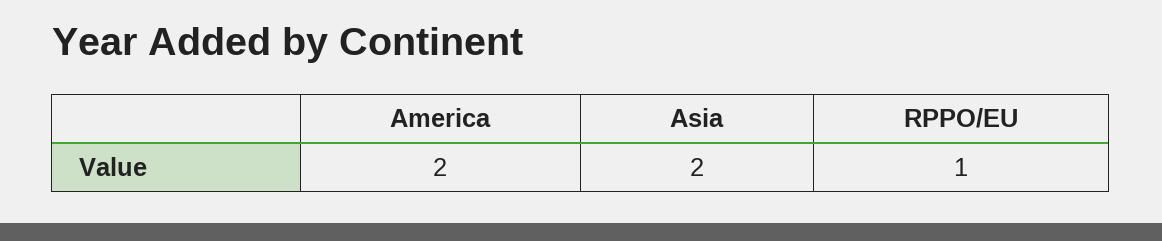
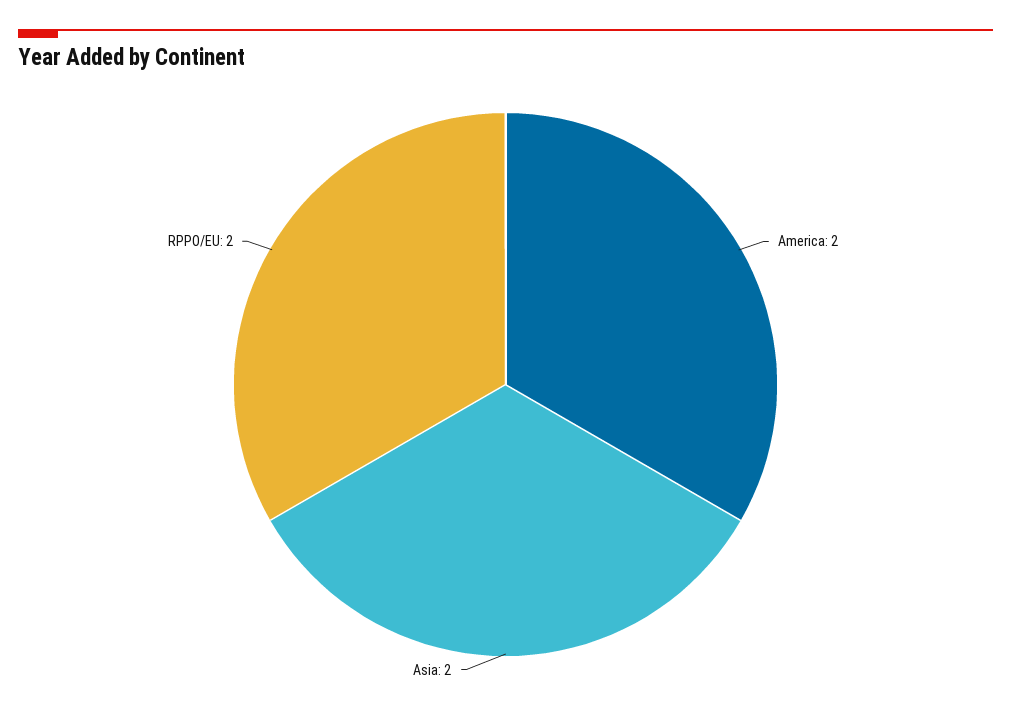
RPPO/EU: 1 -> 2

